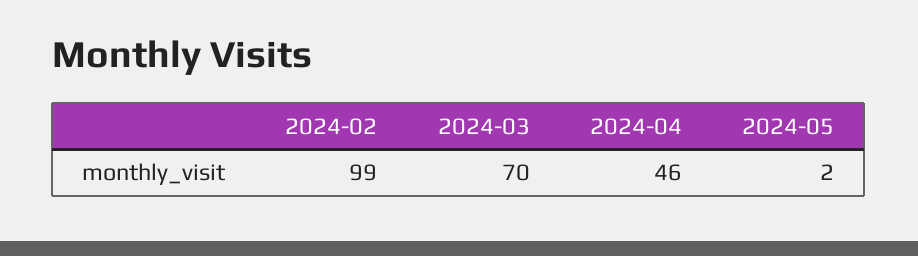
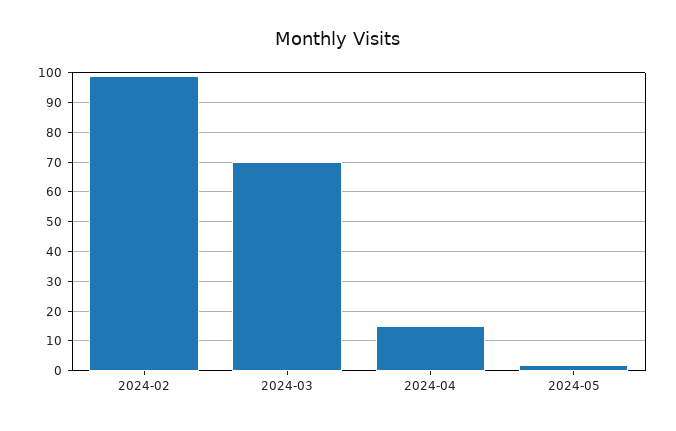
2024-04: 46 -> 15

